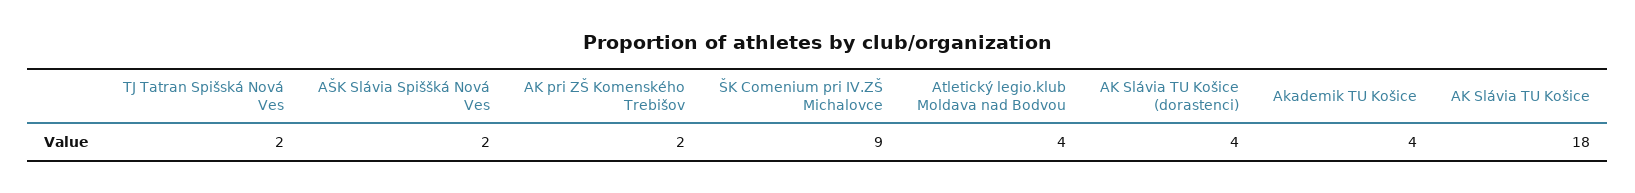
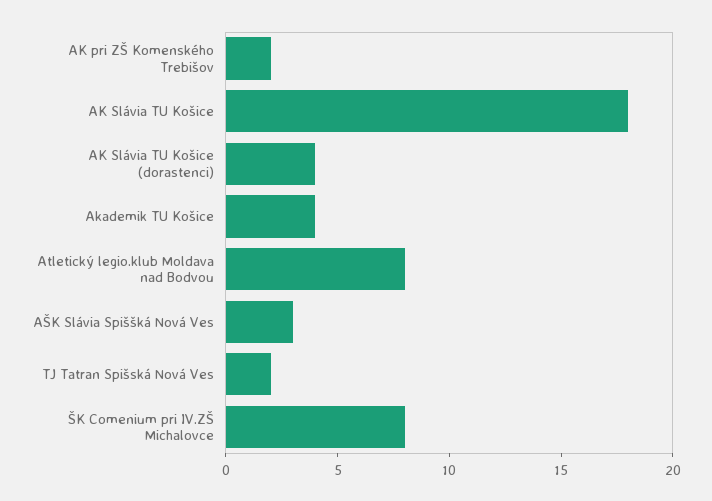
AŠK Slávia Spiššká Nová Ves: 2 -> 3
ŠK Comenium pri IV.ZŠ Michalovce: 9 -> 8
Atletický legio.klub Moldava nad Bodvou: 4 -> 8

